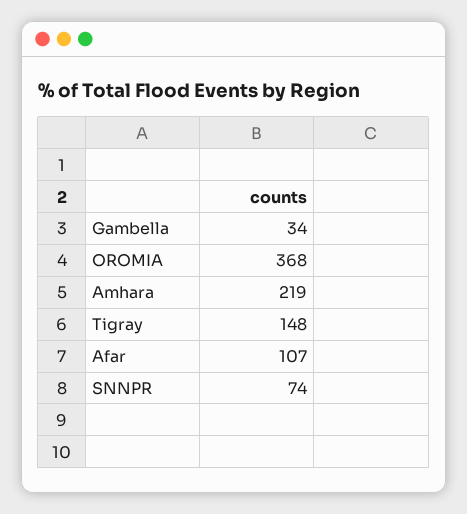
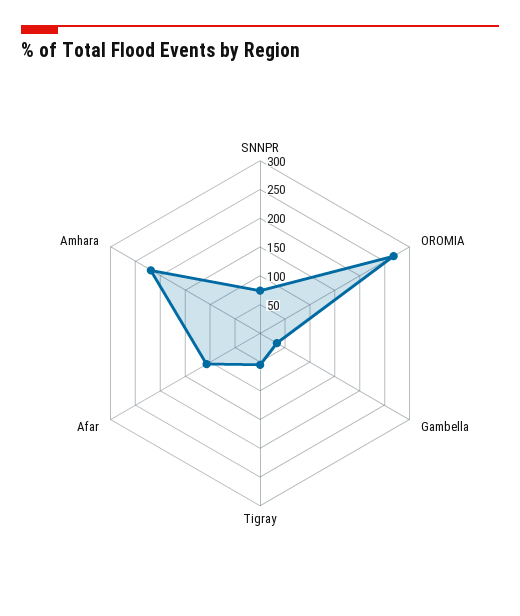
OROMIA: 368 -> 275
Tigray: 148 -> 50

